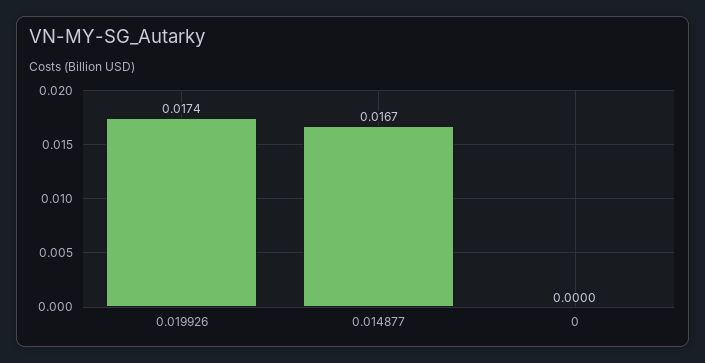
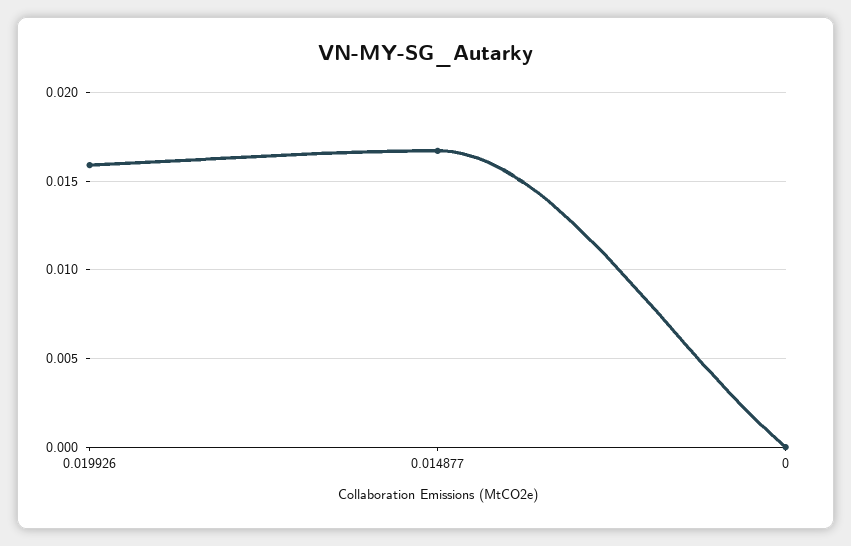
0.019926: 0.0174 -> 0.016

